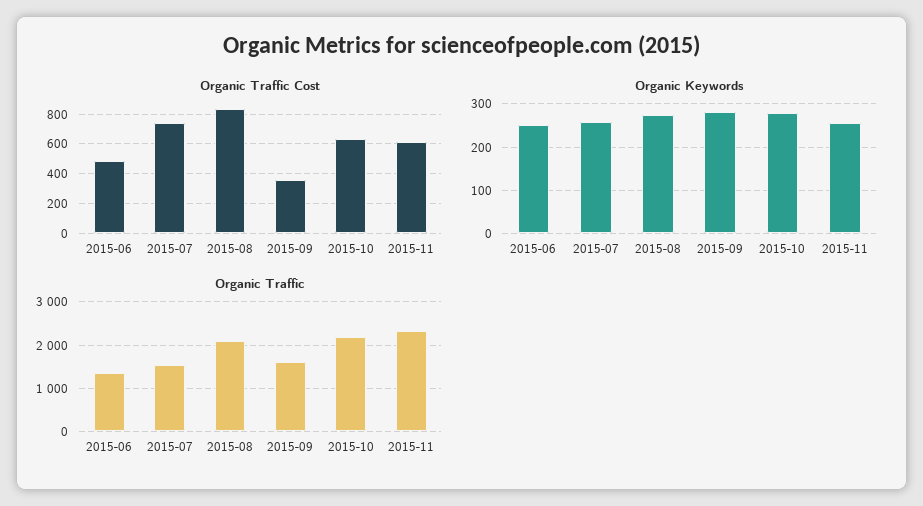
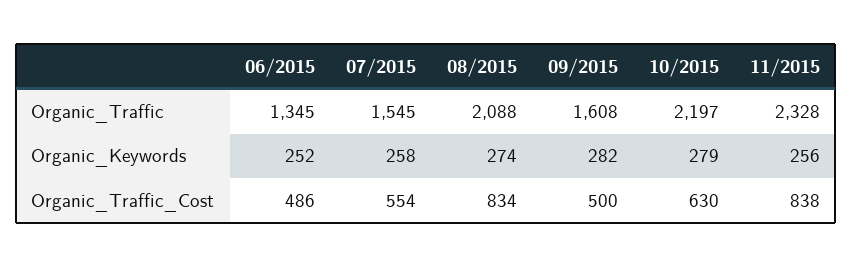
Organic Traffic Cost, 2015-07: 750 -> 554
Organic Traffic Cost, 2015-09: 350 -> 500
Organic Traffic Cost, 2015-11: 600 -> 838

